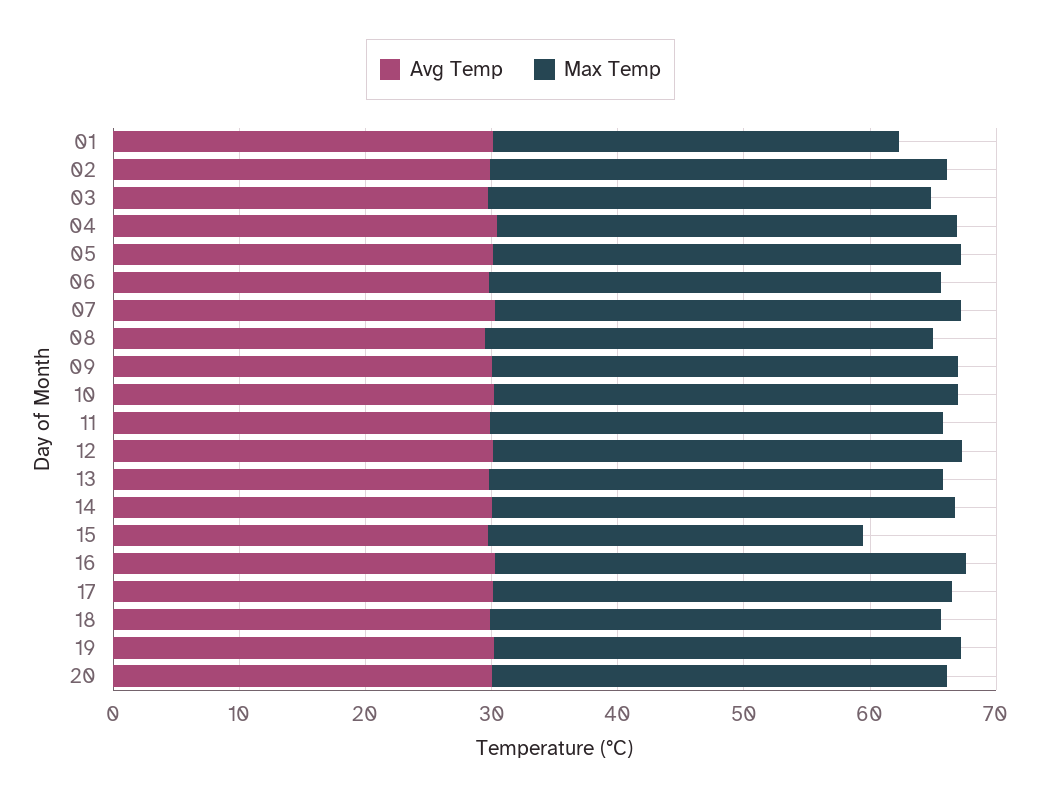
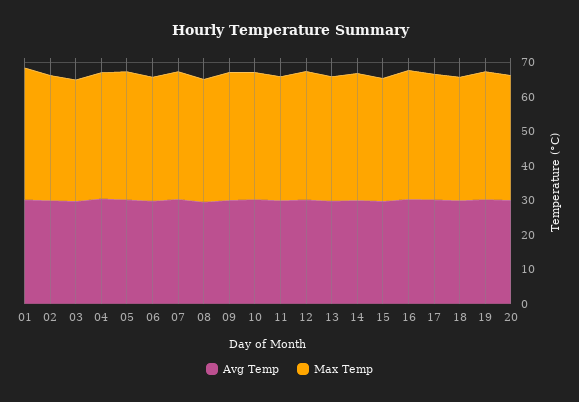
Max Temp, 01: 32 -> 37.5
Max Temp, 15: 30 -> 35

